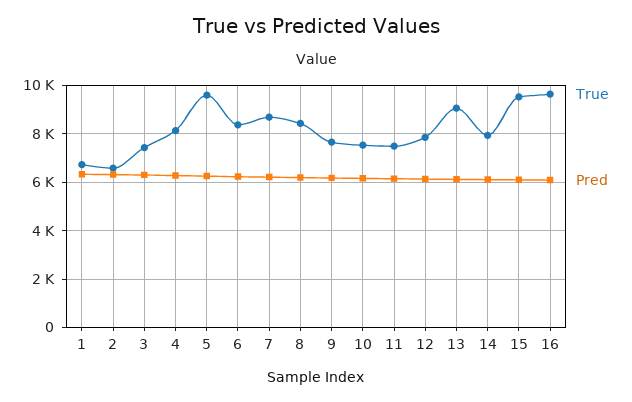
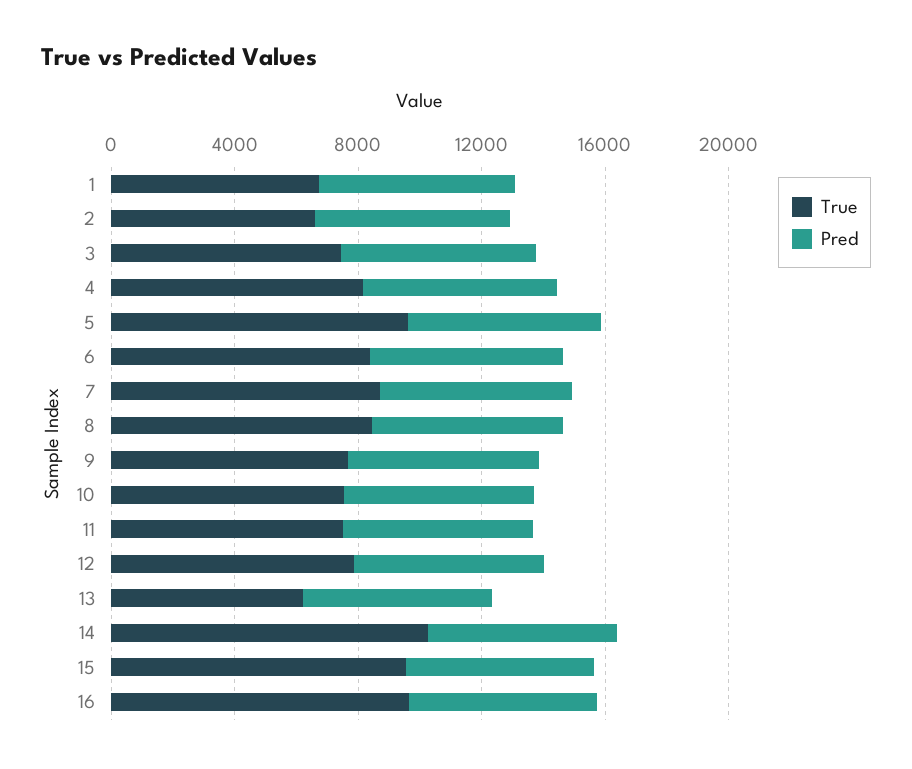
True, 13: 9000 -> 6000
True, 14: 8000 -> 10000

